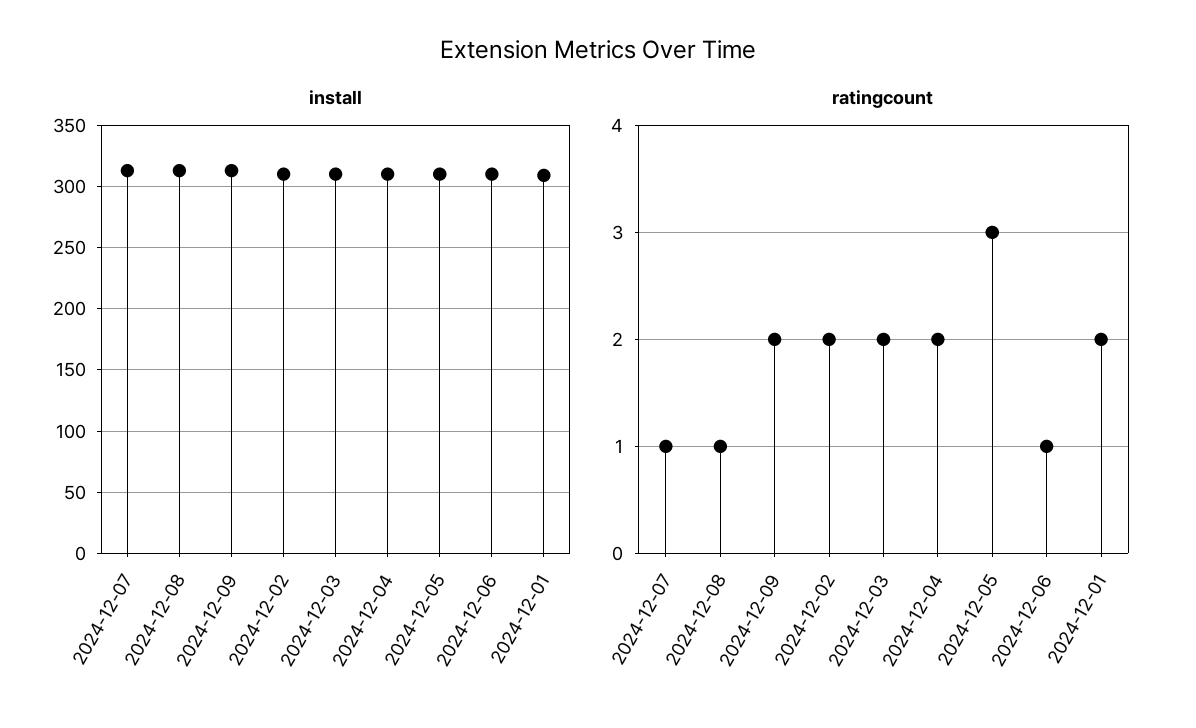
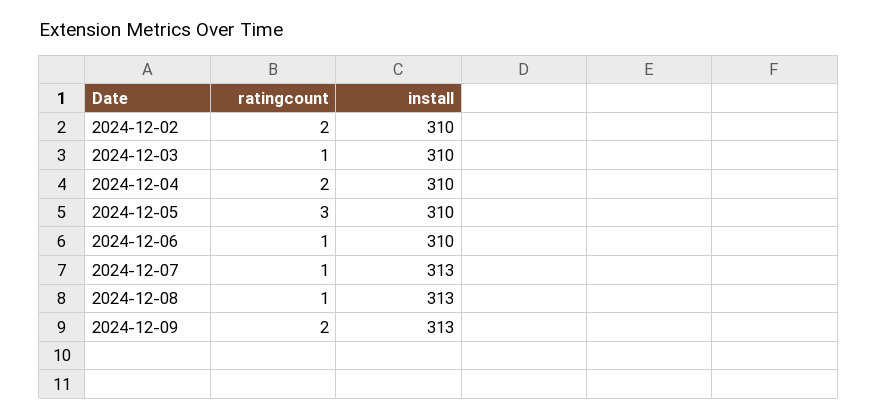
install, 2024-12-01: 310 -> none
ratingcount, 2024-12-03: 2 -> 1
ratingcount, 2024-12-01: 2 -> none

